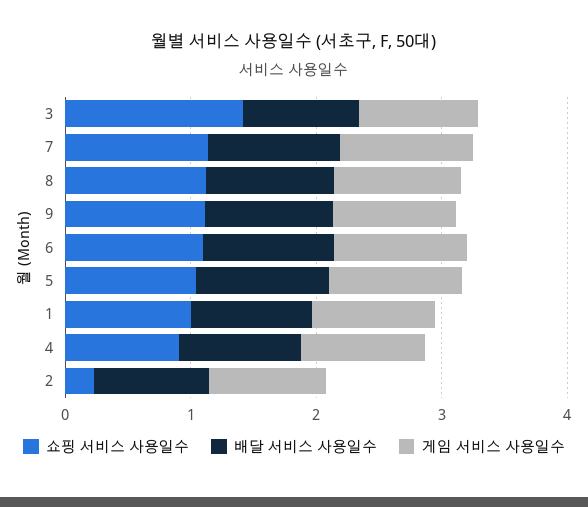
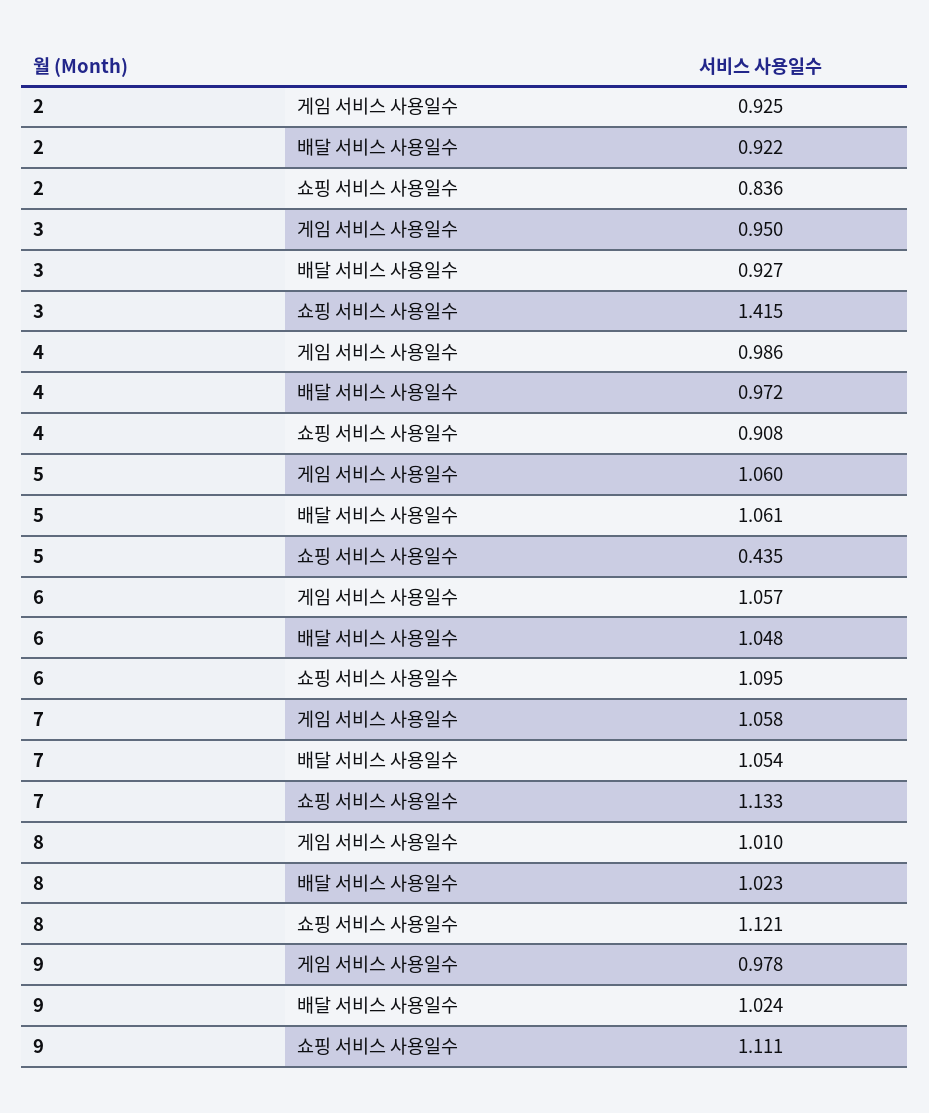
쇼핑 서비스 사용일수, 5: 1 -> 0.435
쇼핑 서비스 사용일수, 1: 1 -> none
배달 서비스 사용일수, 1: 1 -> none
게임 서비스 사용일수, 1: 1 -> none
쇼핑 서비스 사용일수, 2: 0.2 -> 0.836

